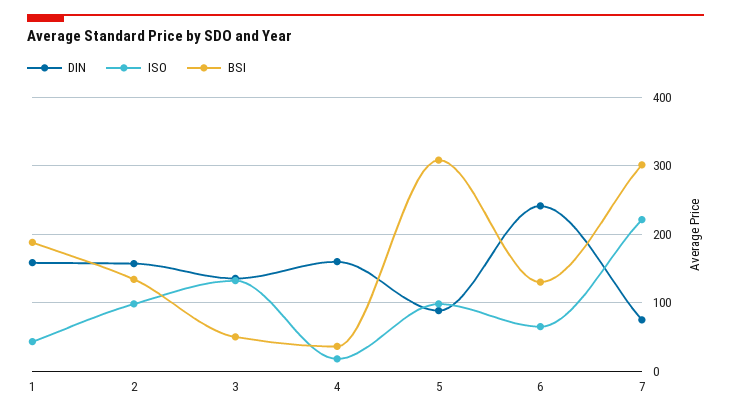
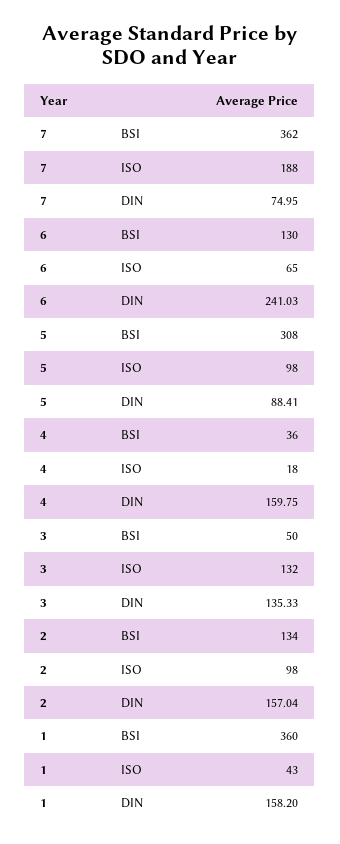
BSI, 1: 190 -> 360
ISO, 7: 220 -> 188
BSI, 7: 300 -> 362

